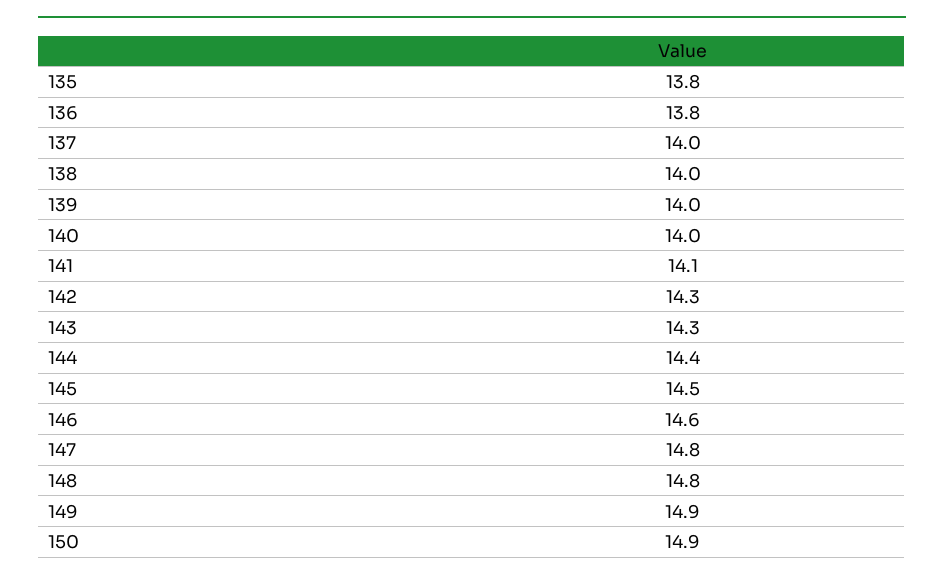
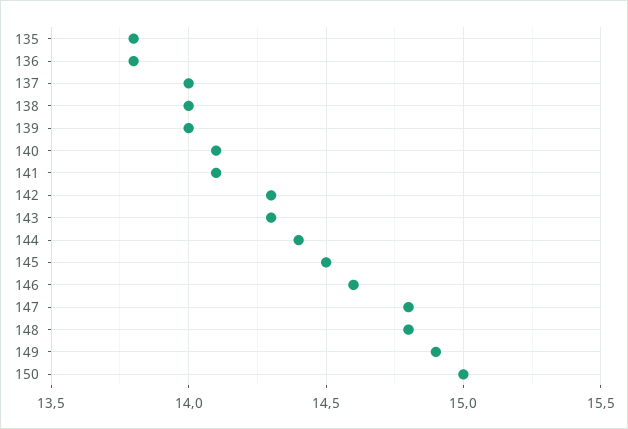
140: 14 -> 14.1
150: 14.9 -> 15

